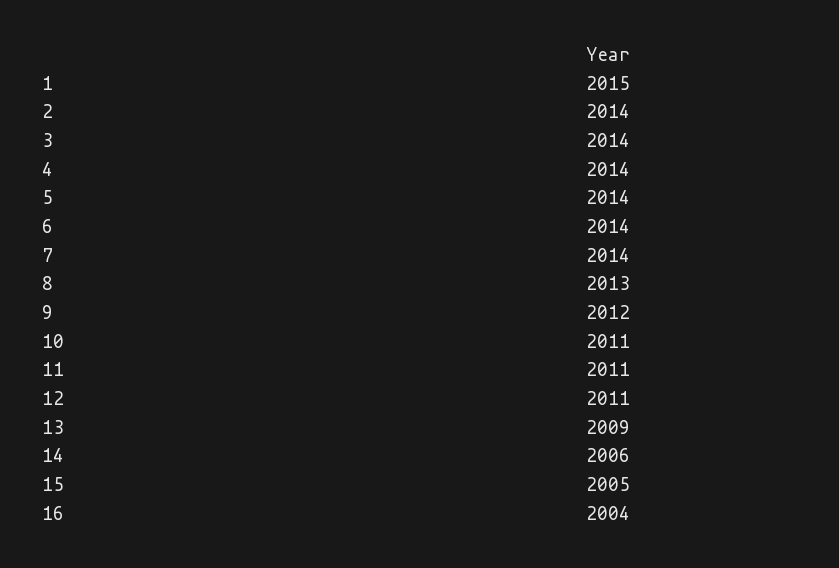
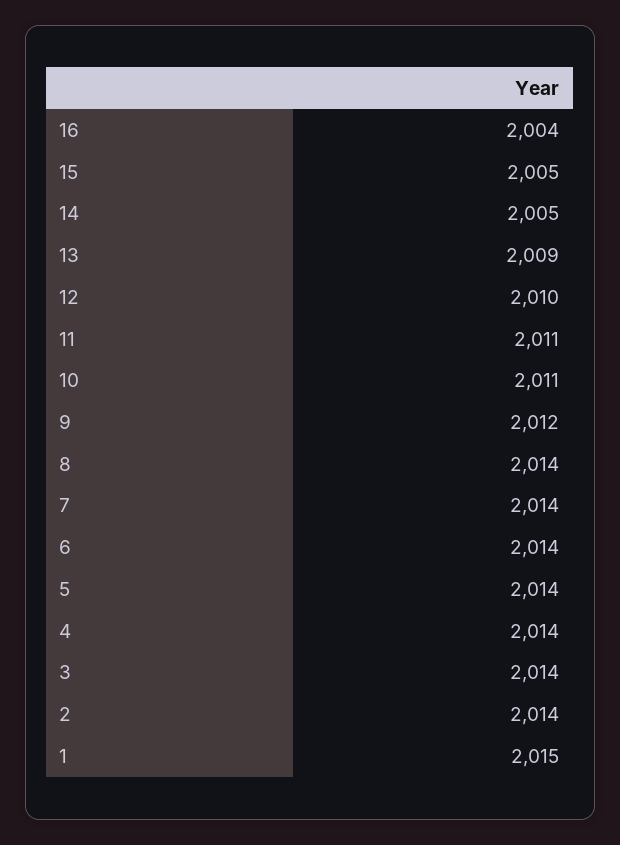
8: 2013 -> 2014
12: 2011 -> 2010
14: 2006 -> 2005

